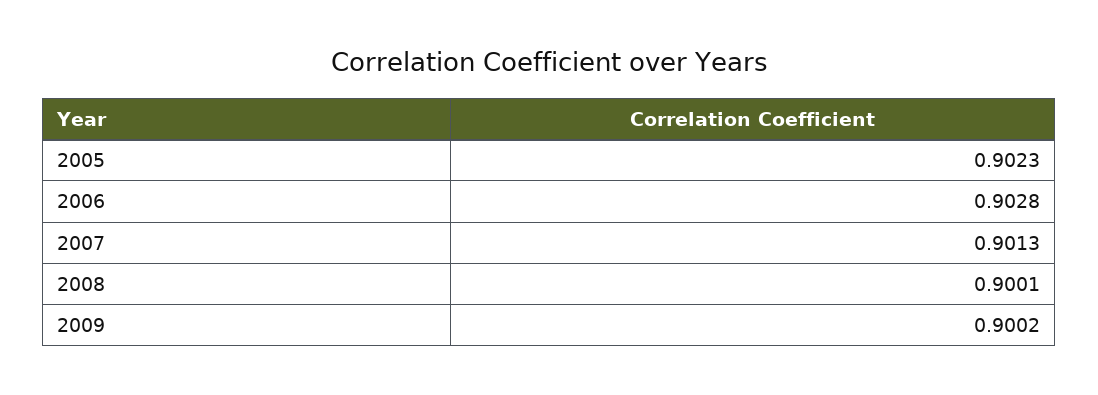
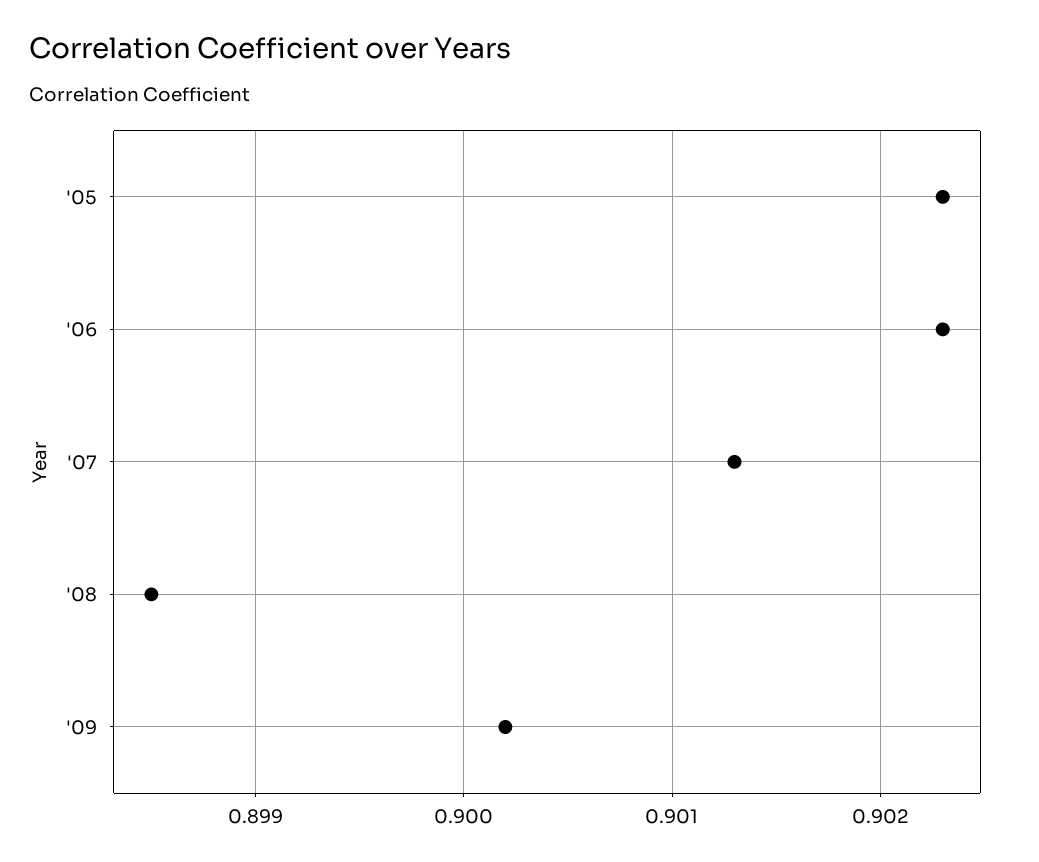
2006: 0.9028 -> 0.9023
2008: 0.9001 -> 0.8985

